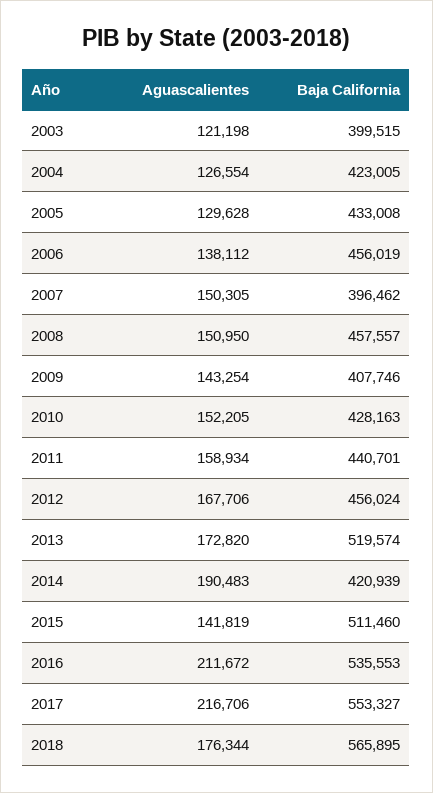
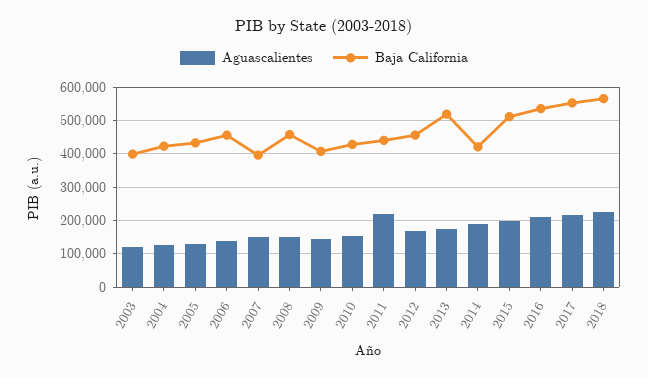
Aguascalientes, 2011: 158934 -> 220000
Aguascalientes, 2015: 141819 -> 200000
Aguascalientes, 2018: 176344 -> 220000

